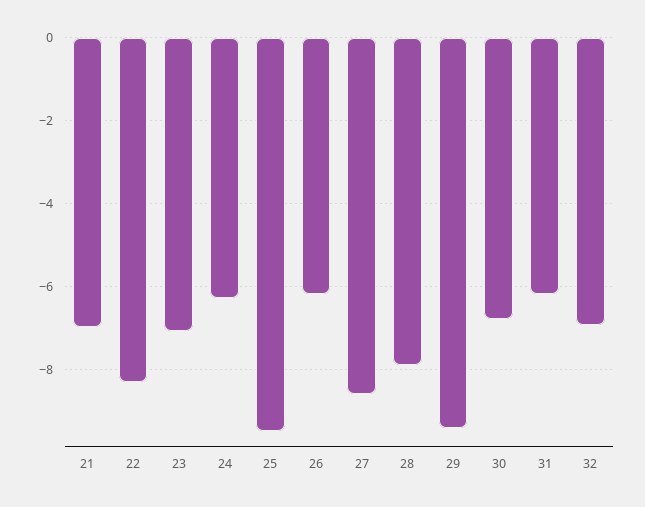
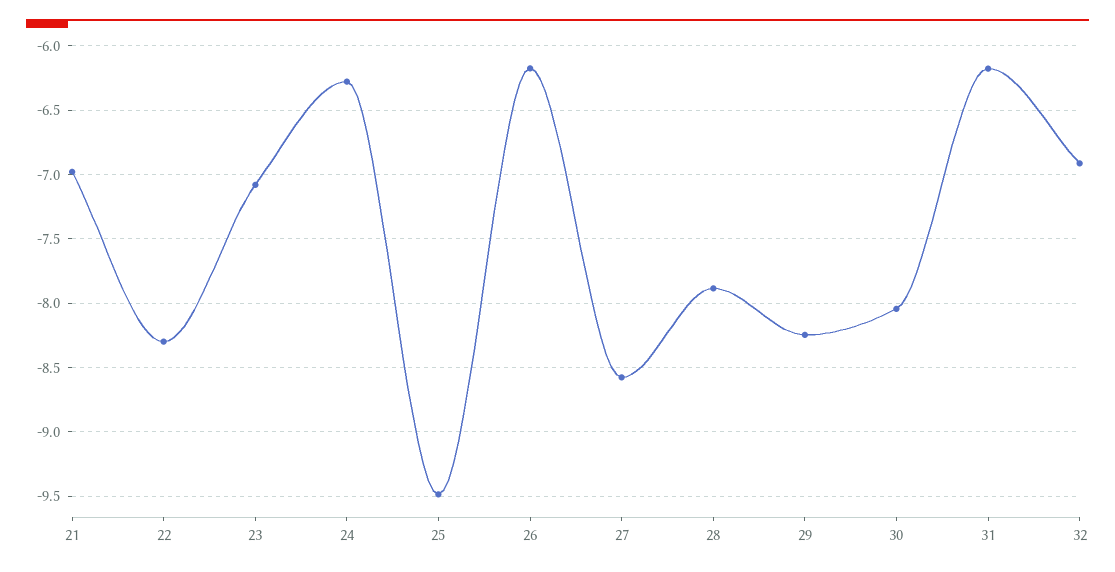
29: -9.4 -> -8.25
30: -6.8 -> -8.05

